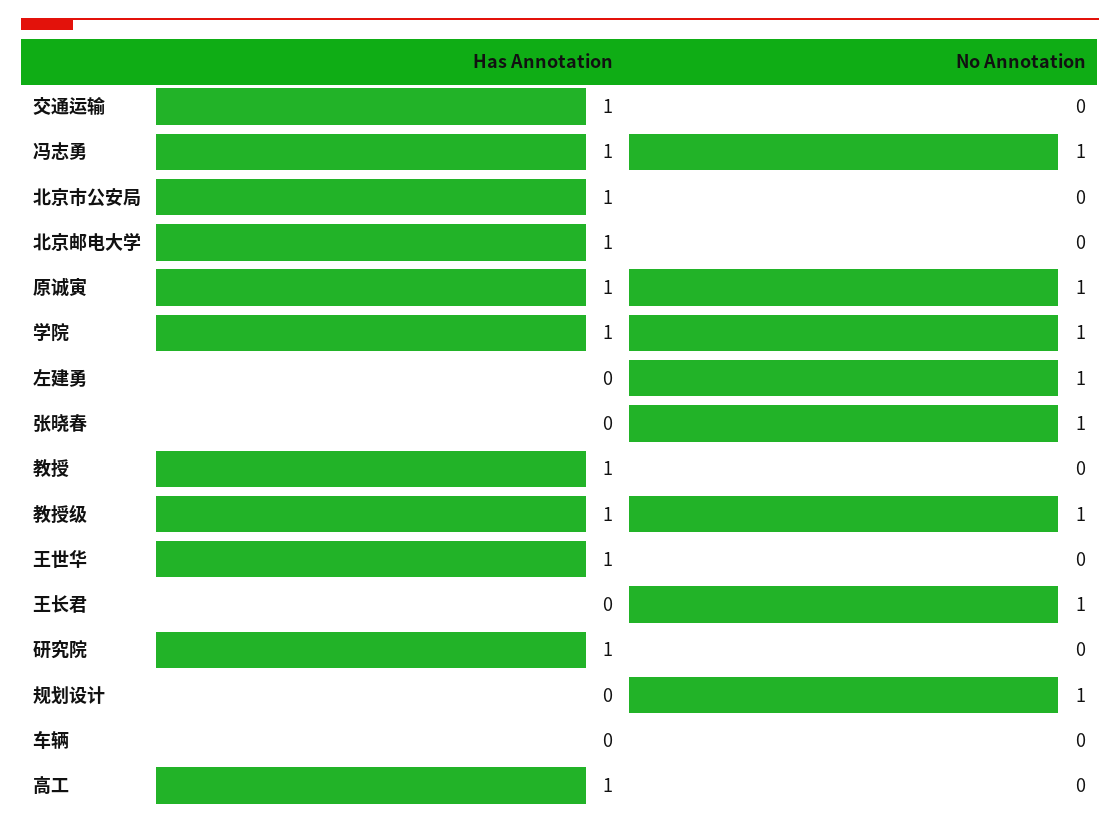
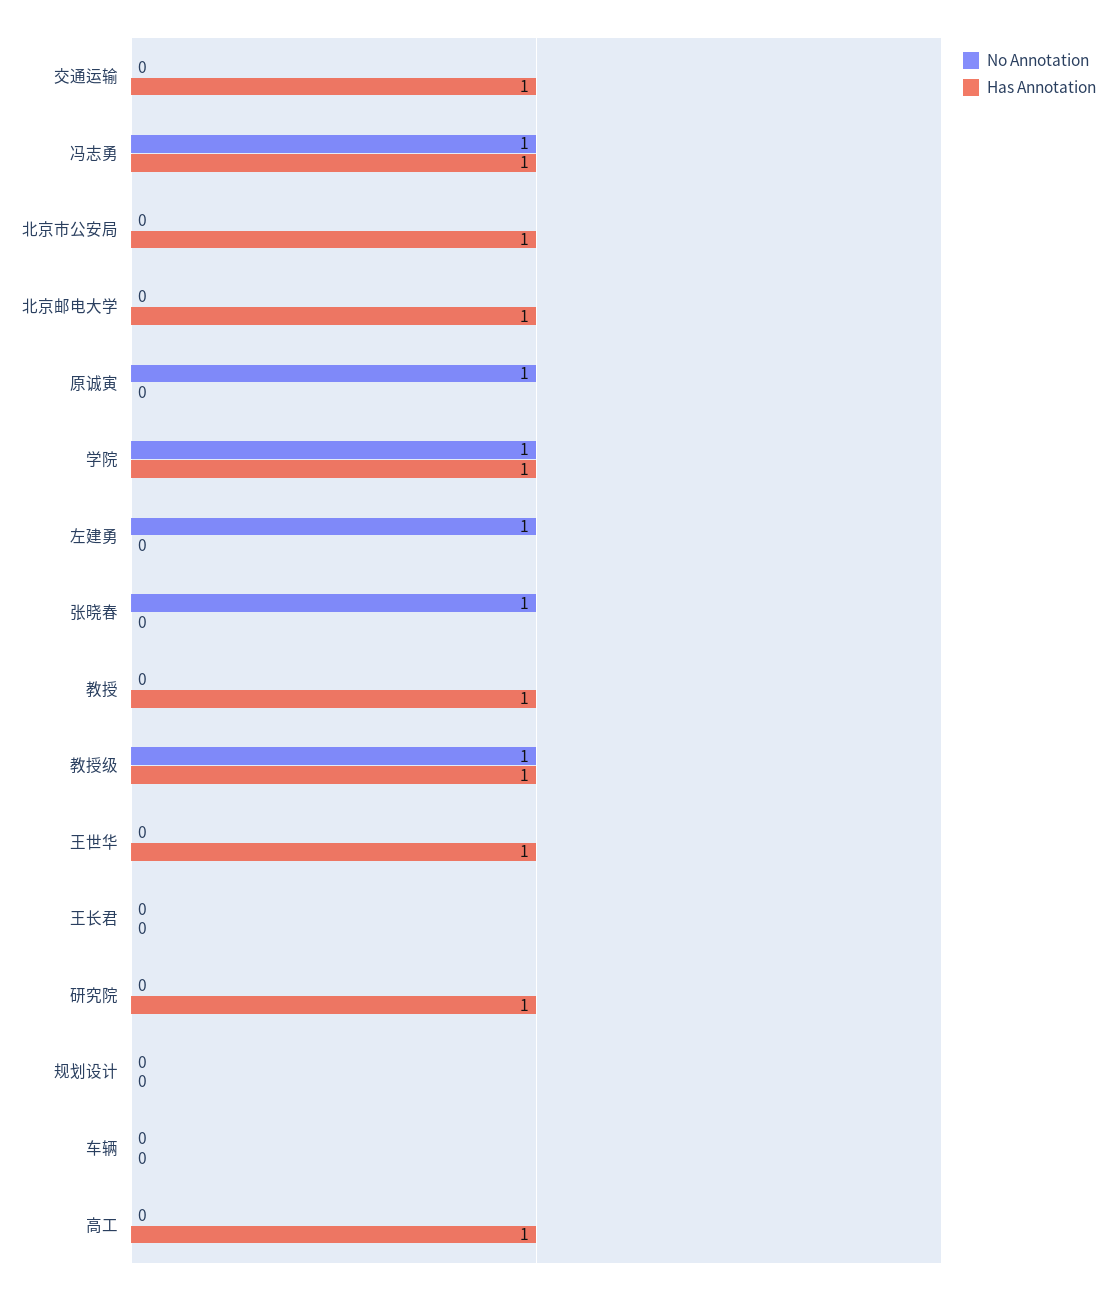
Has Annotation, 原诚寅: 1 -> 0
No Annotation, 王长君: 1 -> 0
No Annotation, 规划设计: 1 -> 0

